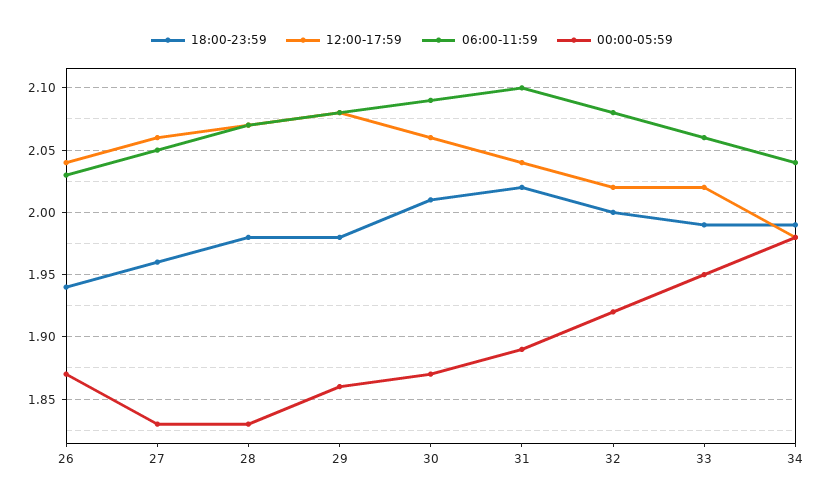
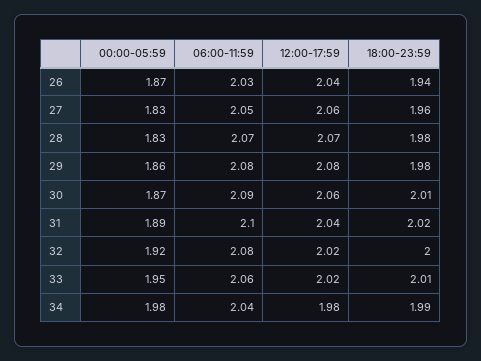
18:00-23:59, 33: 1.99 -> 2.01

